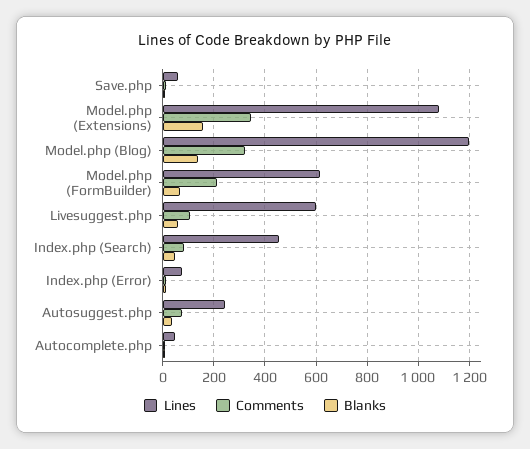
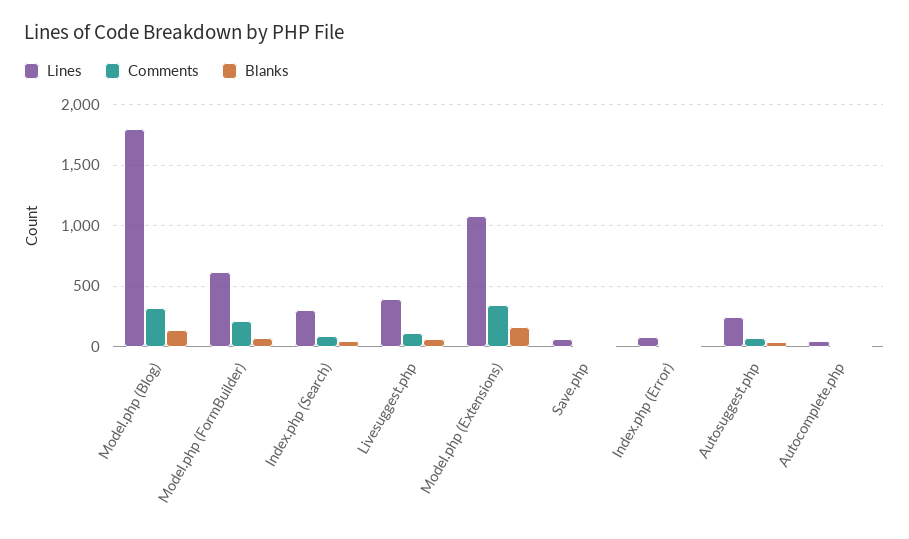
Lines, Model.php (Blog): 1200 -> 1800
Lines, Livesuggest.php: 600 -> 400
Lines, Index.php (Search): 450 -> 300

